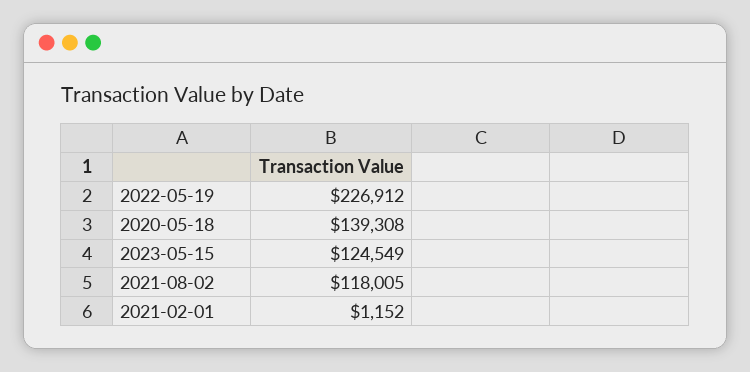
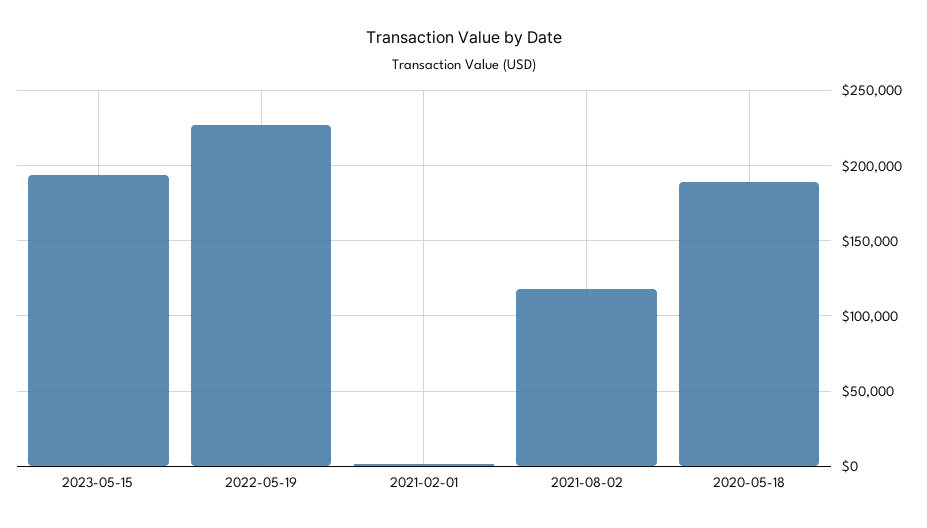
2020-05-18: 139308 -> 190000
2023-05-15: 124549 -> 195000

